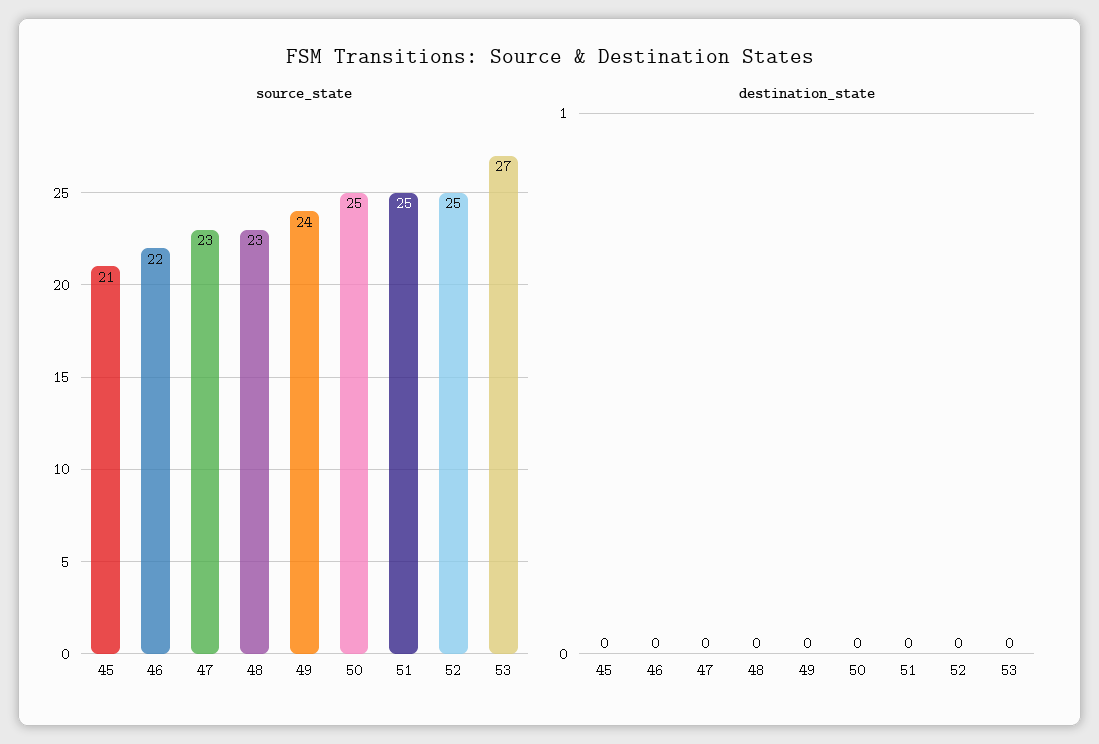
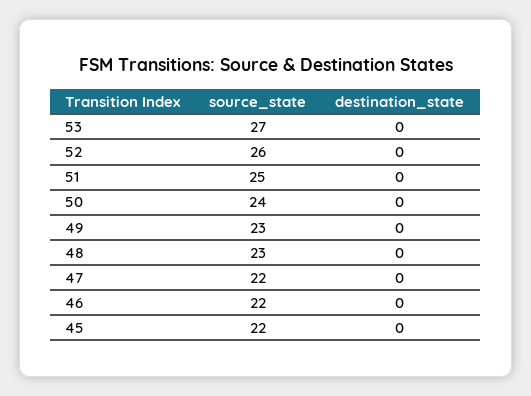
source_state, 45: 21 -> 22
source_state, 47: 23 -> 22
source_state, 49: 24 -> 23
source_state, 50: 25 -> 24
source_state, 52: 25 -> 26

